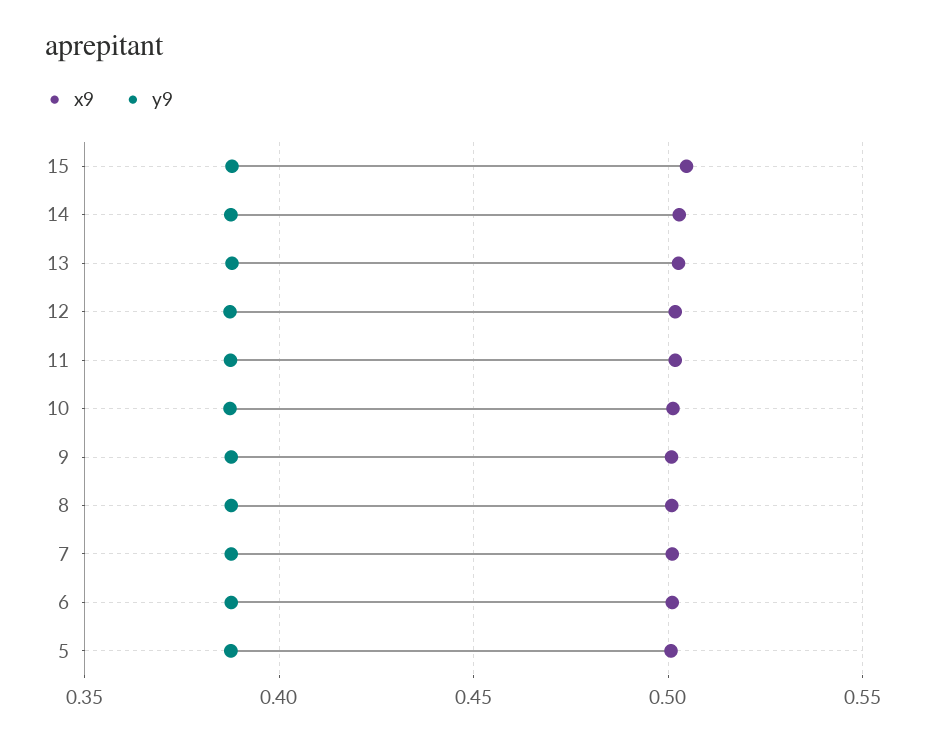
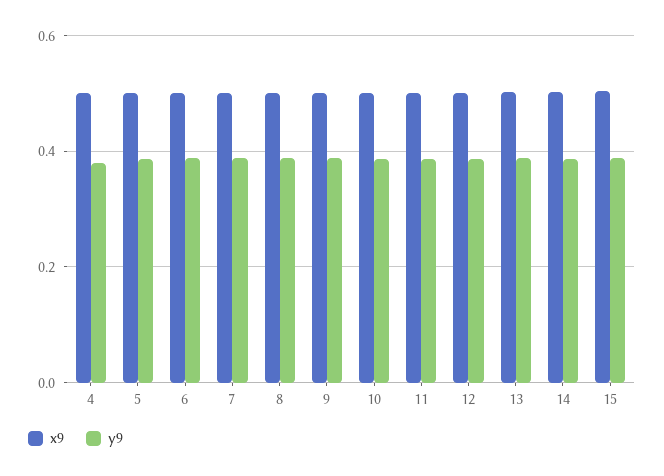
x9, 4: none -> 0.5
y9, 4: none -> 0.38

